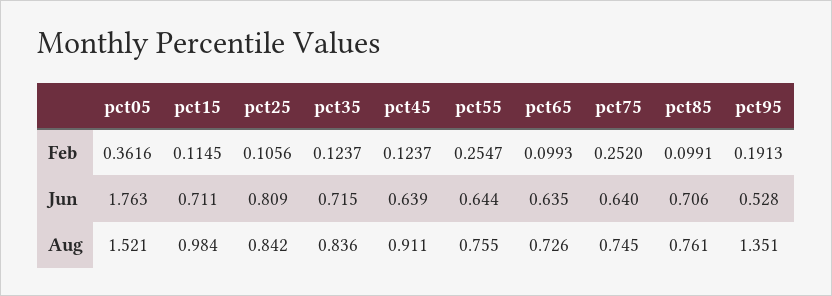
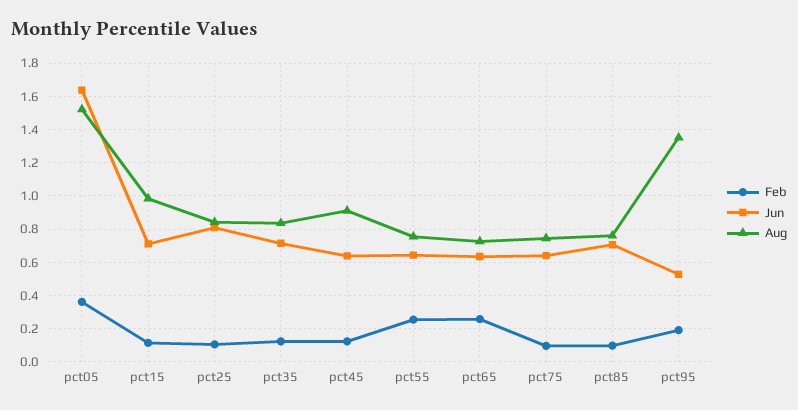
Feb, pct65: 0.0993 -> 0.25
Feb, pct75: 0.252 -> 0.1
Jun, pct05: 1.763 -> 1.65

